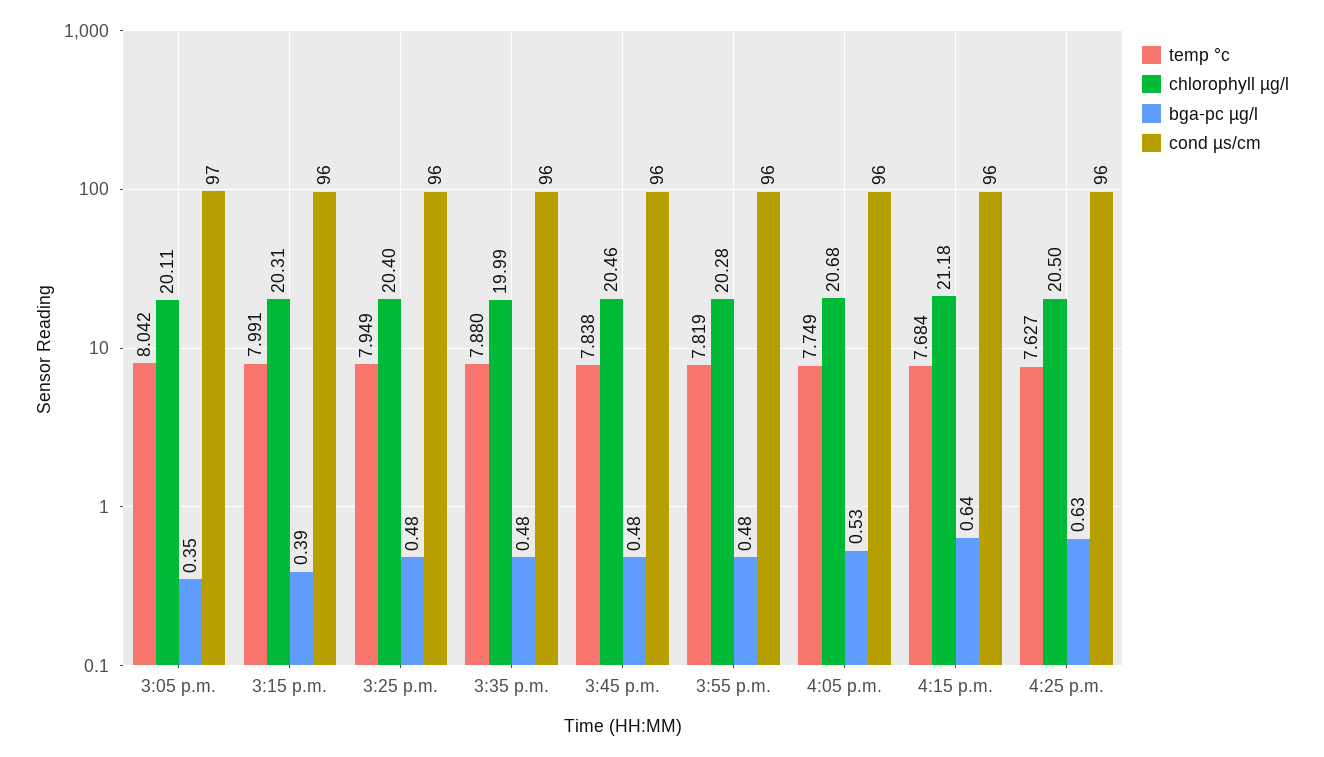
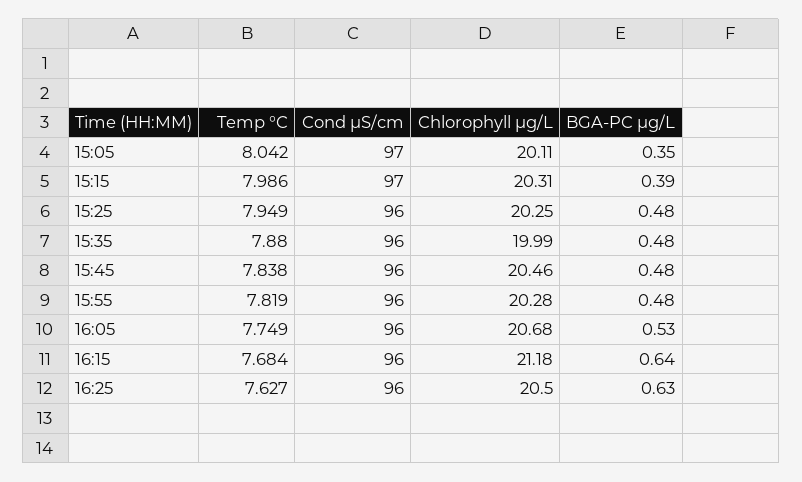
temp °c, 3:15 p.m.: 7.991 -> 7.986
cond µs/cm, 3:15 p.m.: 96 -> 97
chlorophyll µg/l, 3:25 p.m.: 20.4 -> 20.25

